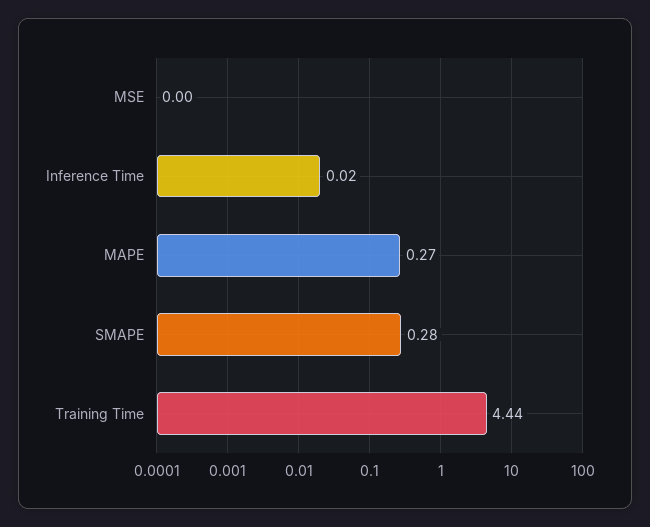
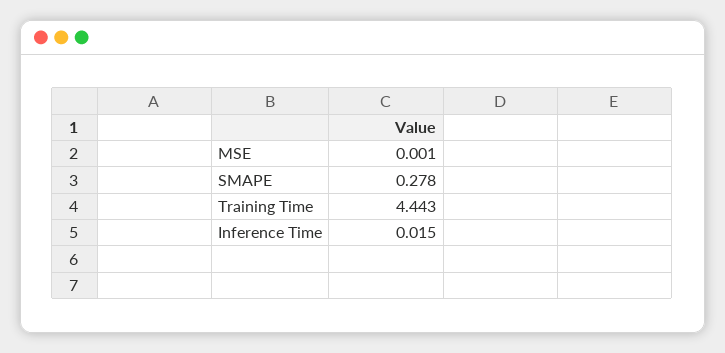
MAPE: 0.27 -> none

